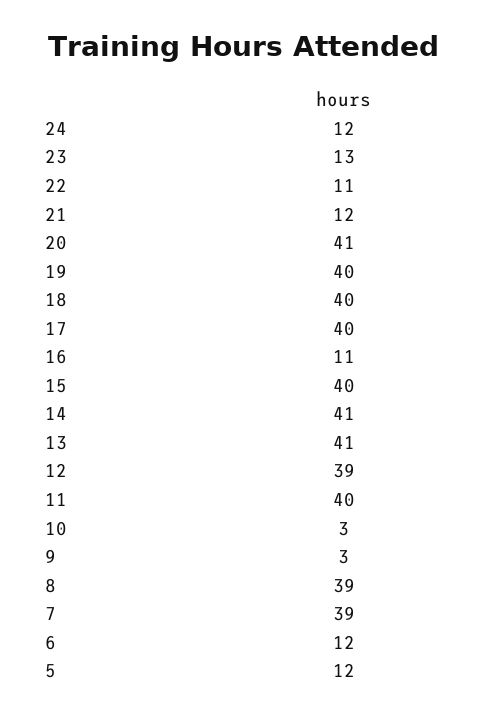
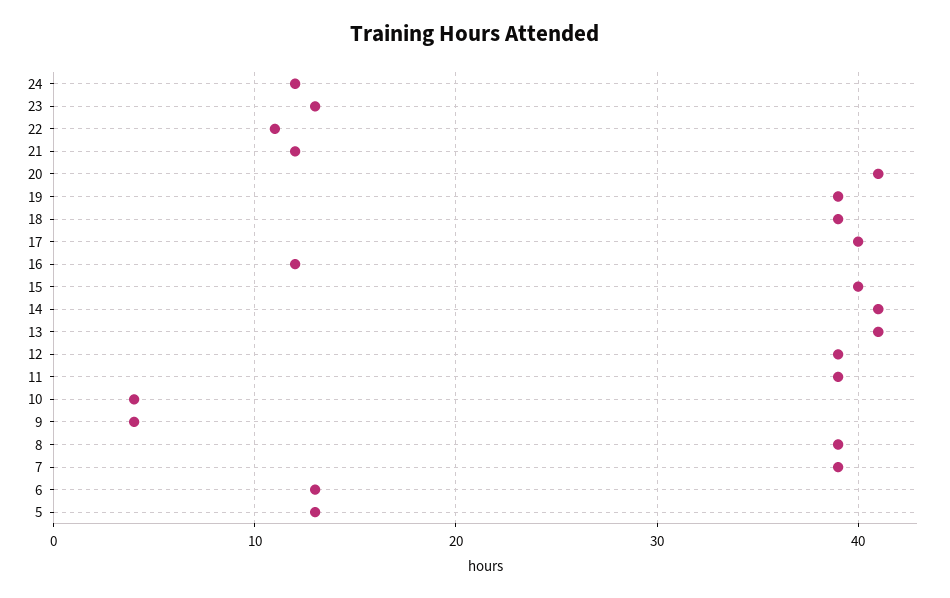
19: 40 -> 39
18: 40 -> 39
16: 11 -> 12
11: 40 -> 39
10: 3 -> 4
9: 3 -> 4
6: 12 -> 13
5: 12 -> 13

